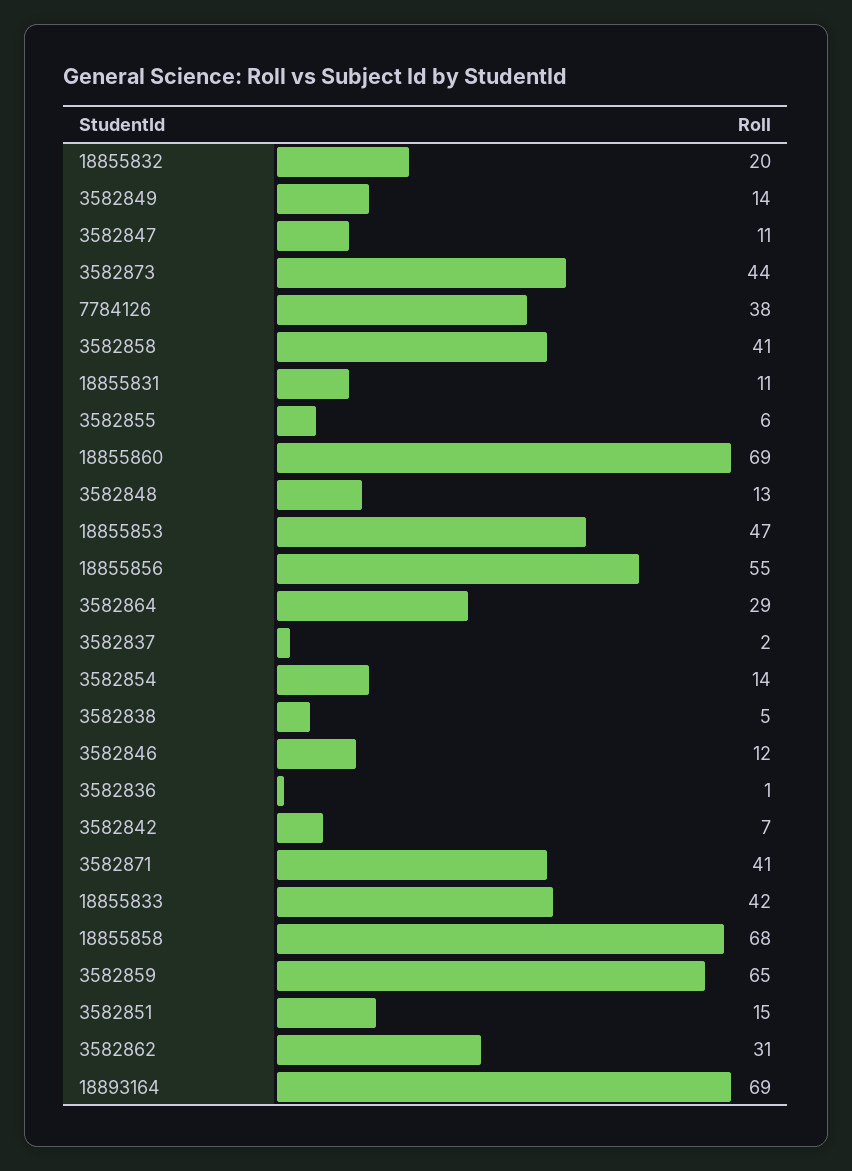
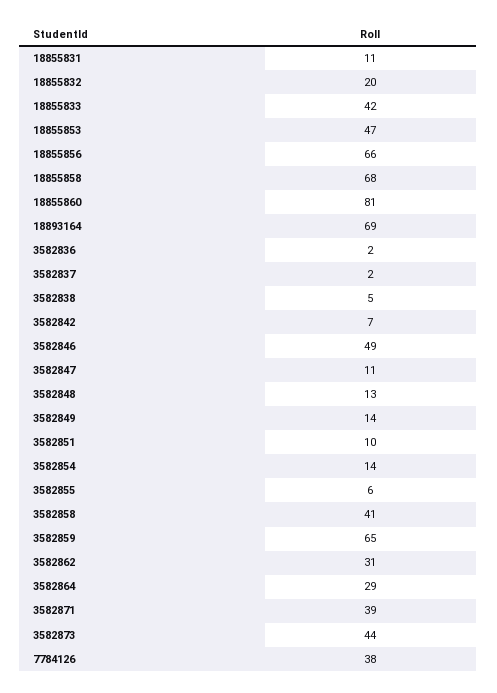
18855860: 69 -> 81
18855856: 55 -> 66
3582846: 12 -> 49
3582836: 1 -> 2
3582871: 41 -> 39
3582851: 15 -> 10

